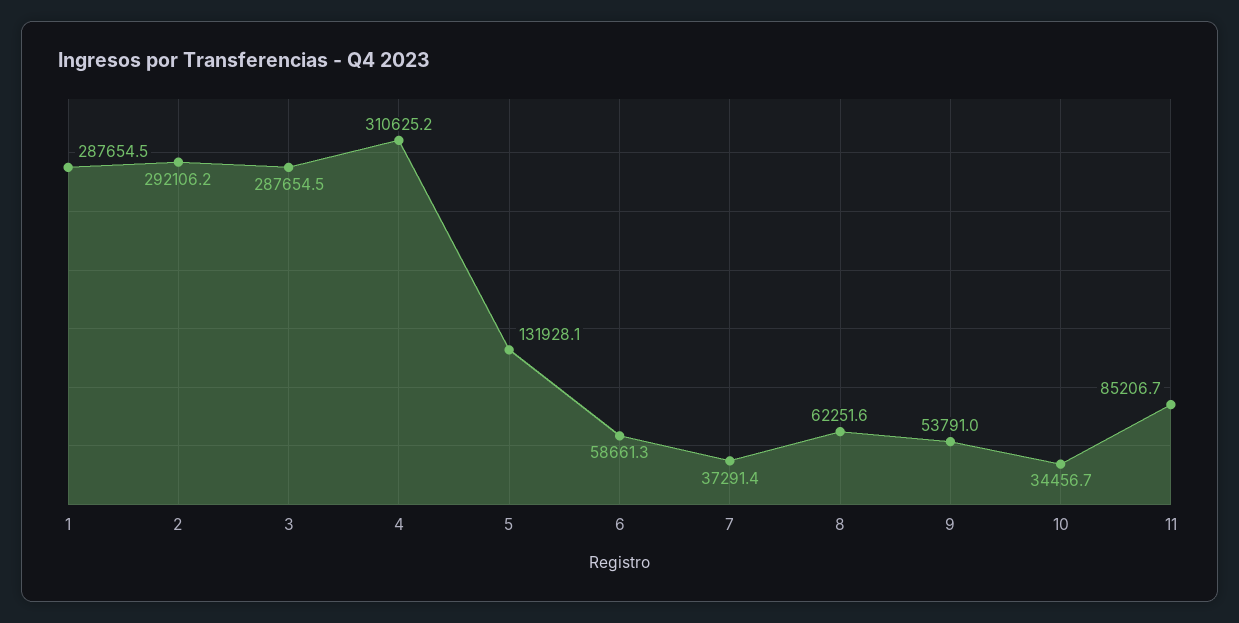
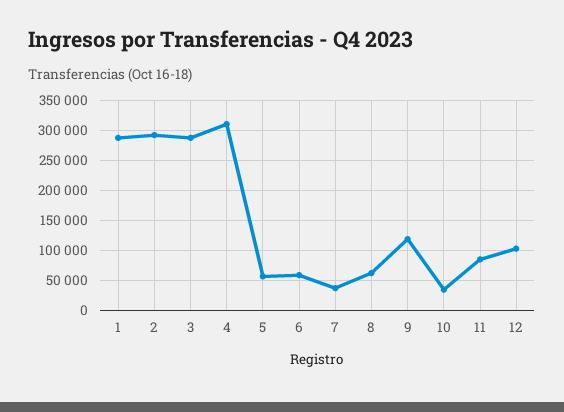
5: 131928.1 -> 50000
9: 53791 -> 125000
12: none -> 100000

